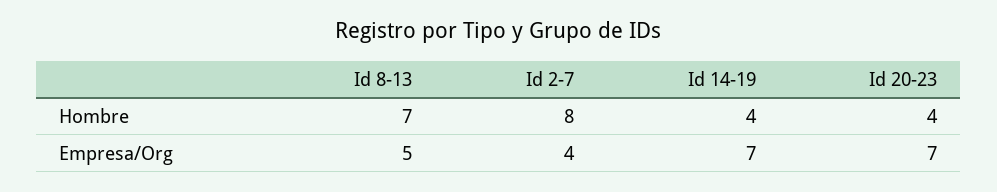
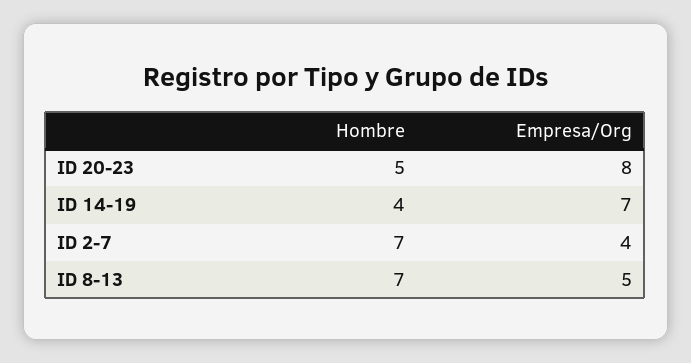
Id 2-7, Hombre: 8 -> 7
Id 20-23, Hombre: 4 -> 5
Id 20-23, Empresa/Org: 7 -> 8

